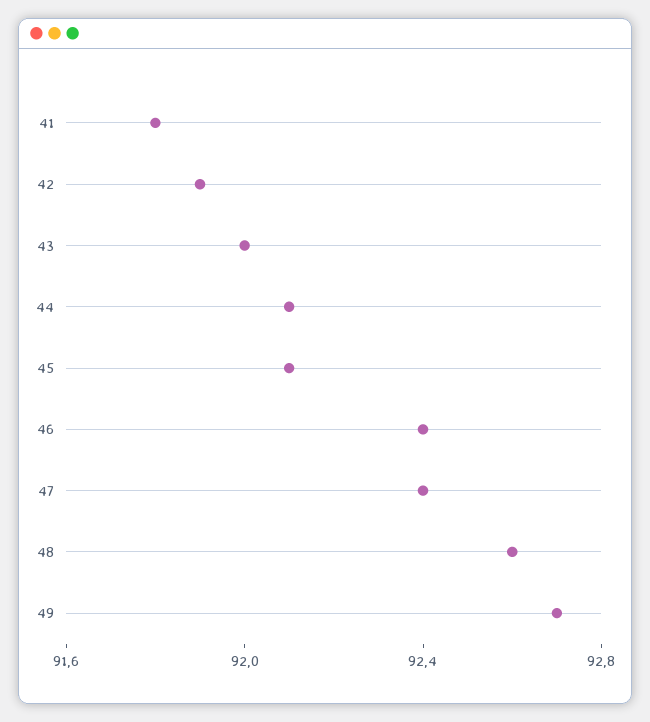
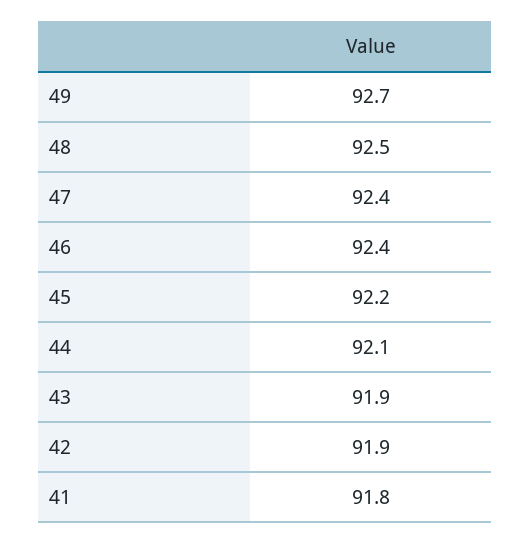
43: 92 -> 91.9
45: 92.1 -> 92.2
48: 92.6 -> 92.5

